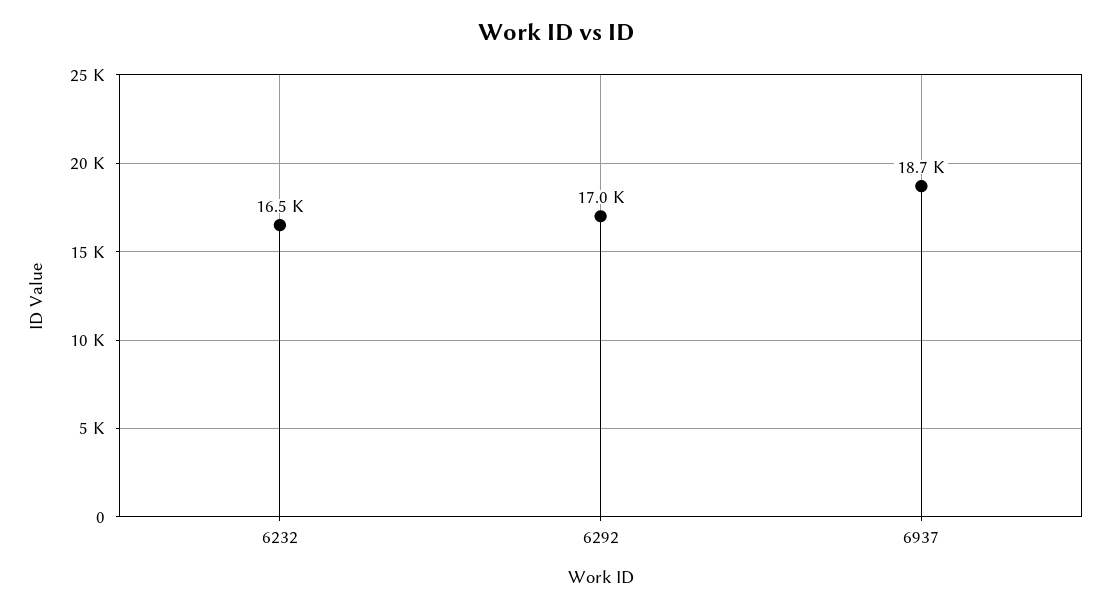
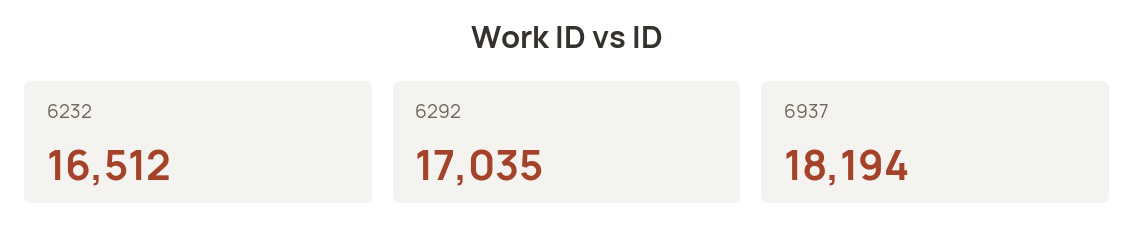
6937: 18700 -> 18194

